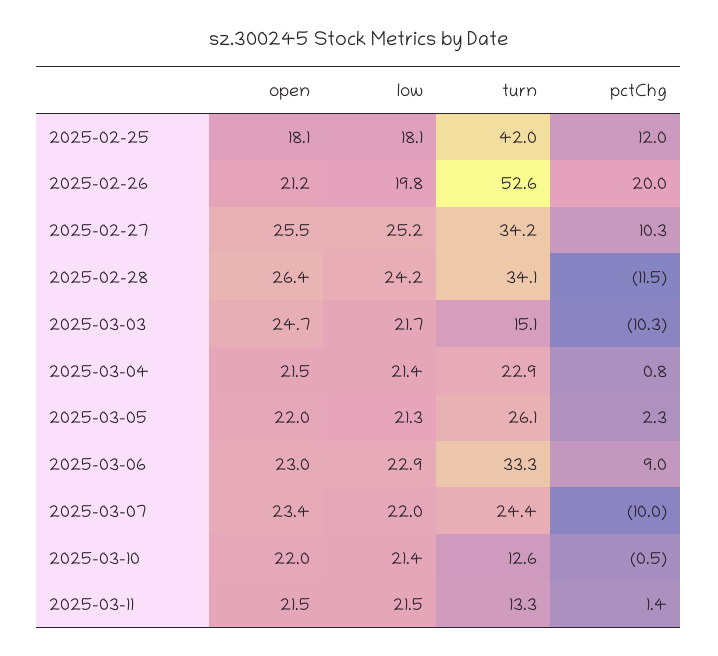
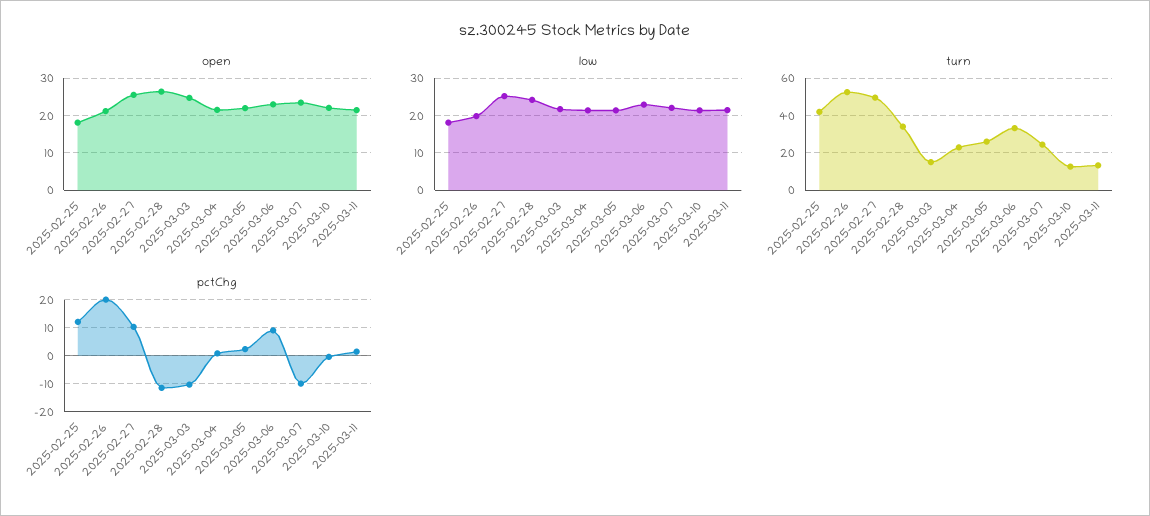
turn, 2025-02-27: 34.2 -> 50

